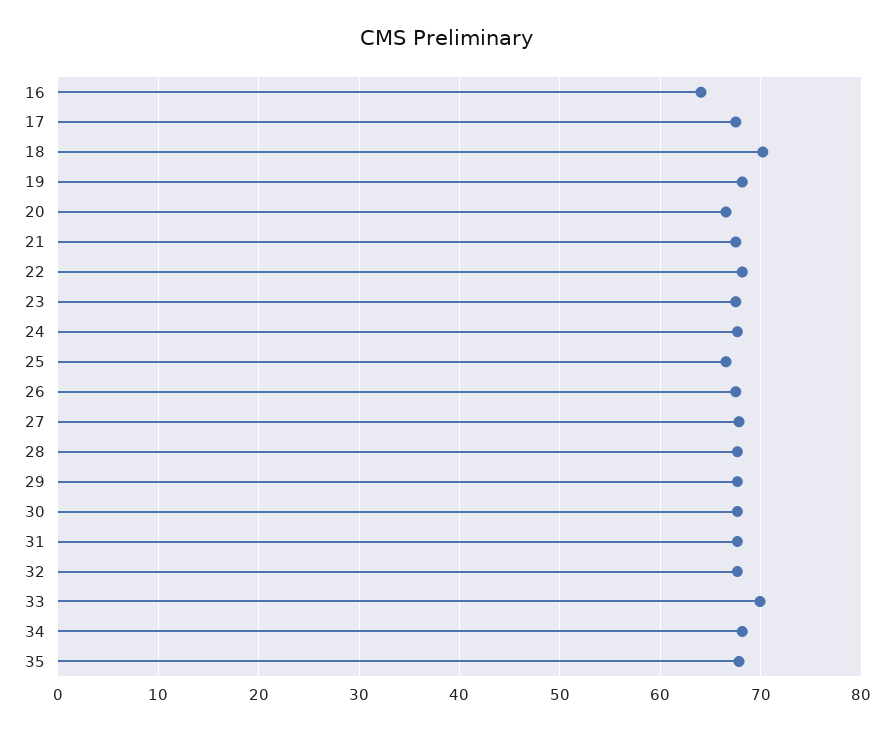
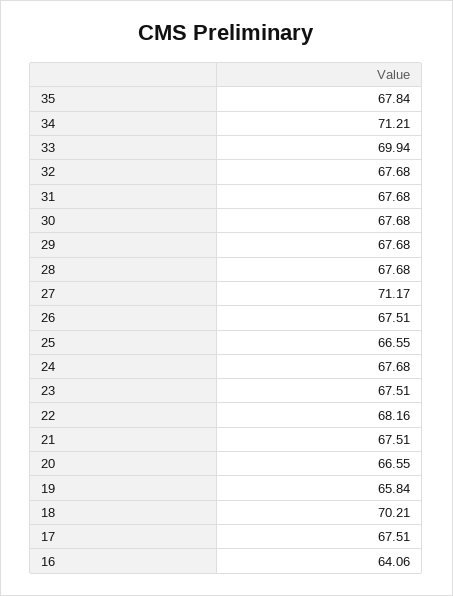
19: 68 -> 65.84
27: 68 -> 71.17
34: 68 -> 71.21

